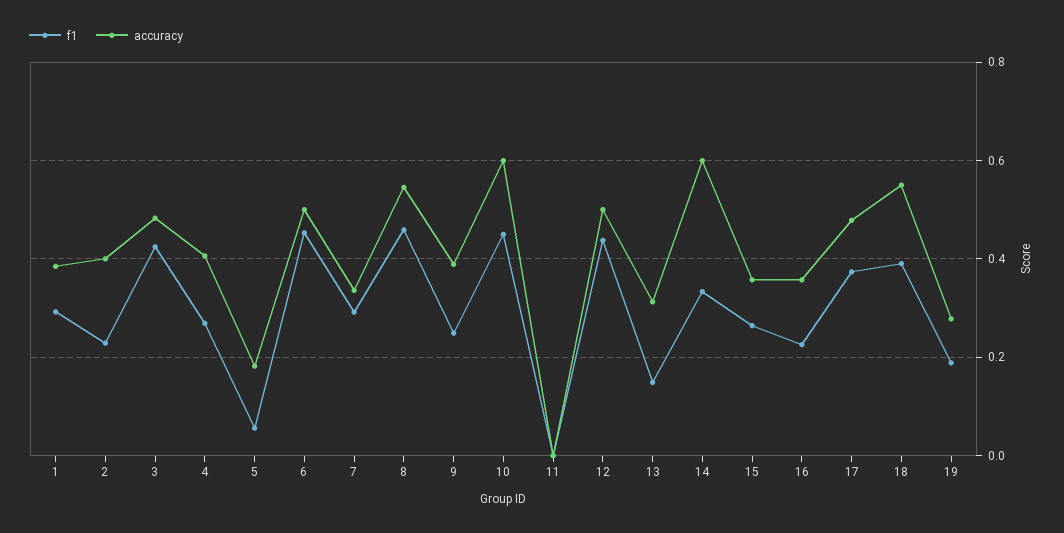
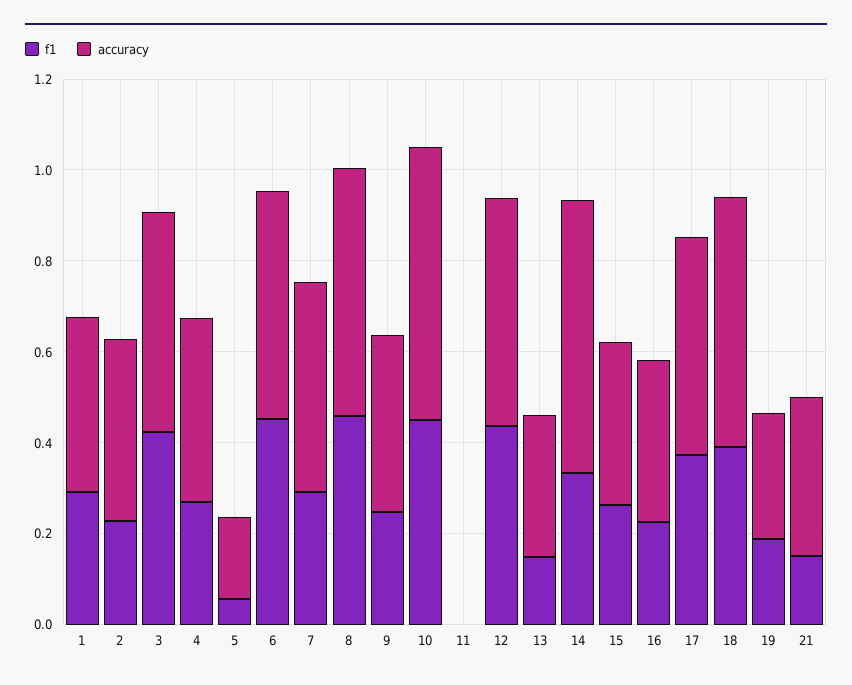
accuracy, 7: 0.34 -> 0.45
f1, 21: none -> 0.15
accuracy, 21: none -> 0.35

